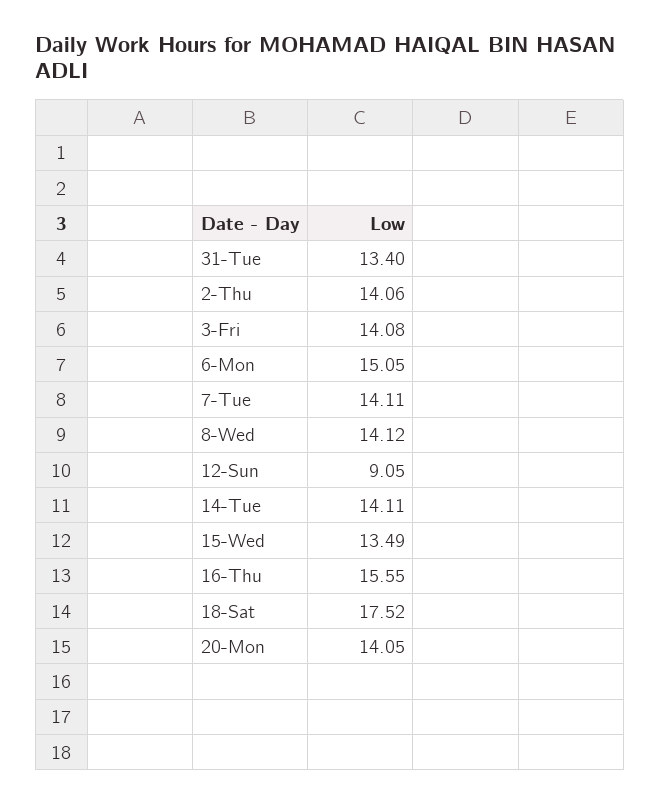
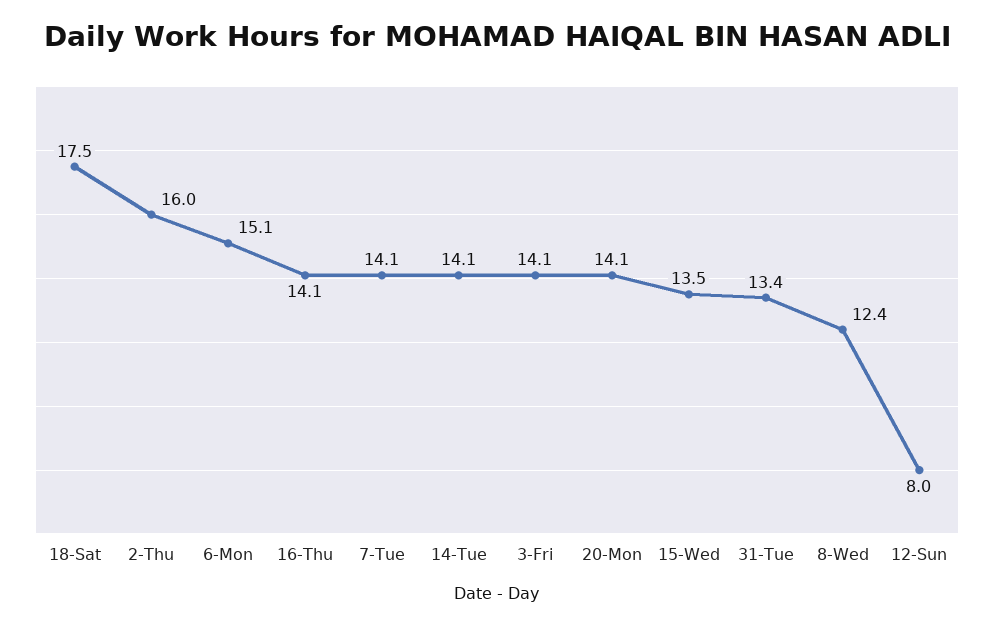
2-Thu: 14.06 -> 16
8-Wed: 14.12 -> 12.4
12-Sun: 9.05 -> 8
16-Thu: 15.55 -> 14.1

